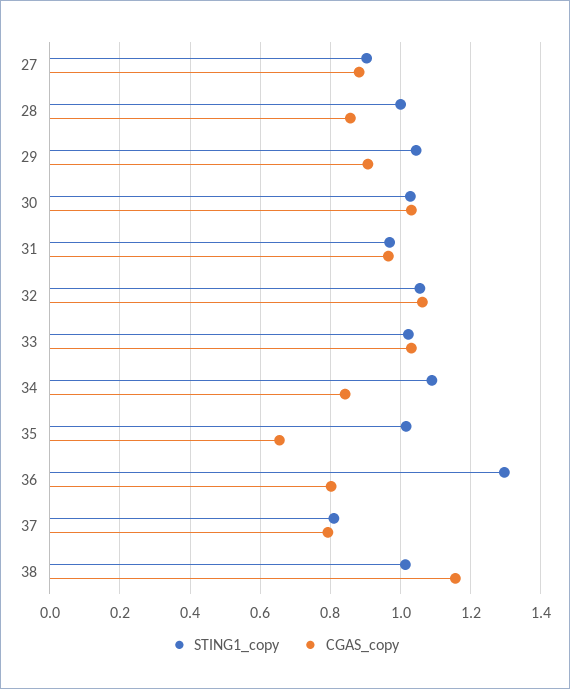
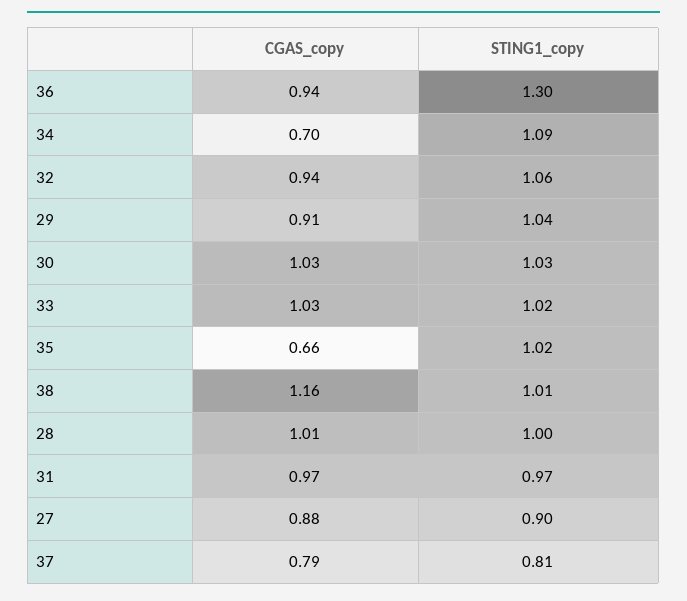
CGAS_copy, 28: 0.86 -> 1.01
CGAS_copy, 32: 1.06 -> 0.94
CGAS_copy, 34: 0.84 -> 0.7
CGAS_copy, 36: 0.8 -> 0.94

